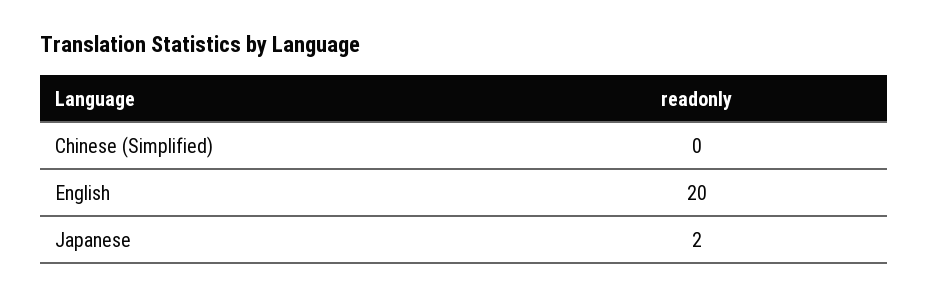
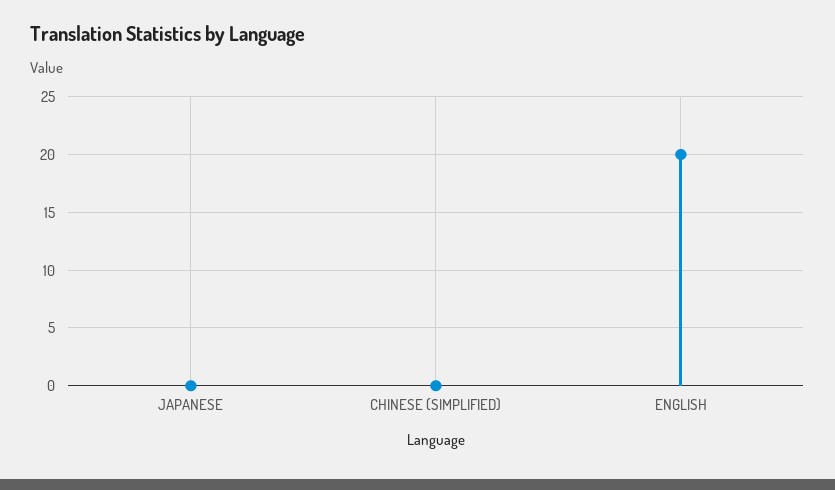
Japanese: 2 -> 0

